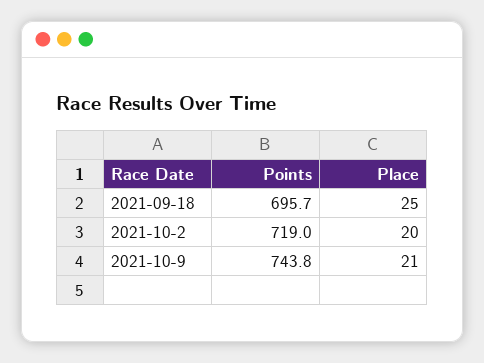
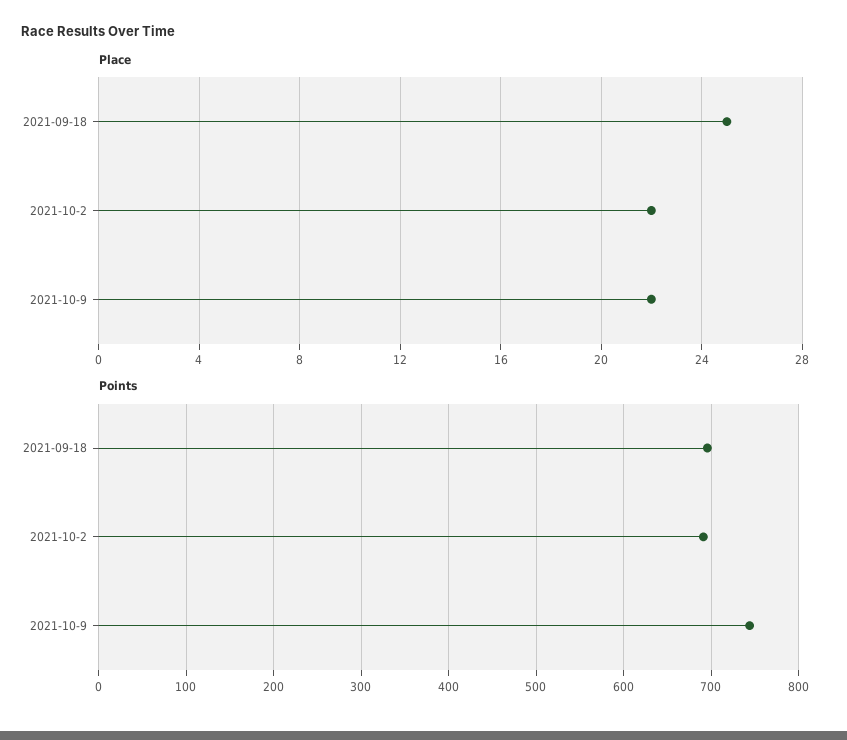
Points, 2021-10-2: 719 -> 690
Place, 2021-10-2: 20 -> 22
Place, 2021-10-9: 21 -> 22

